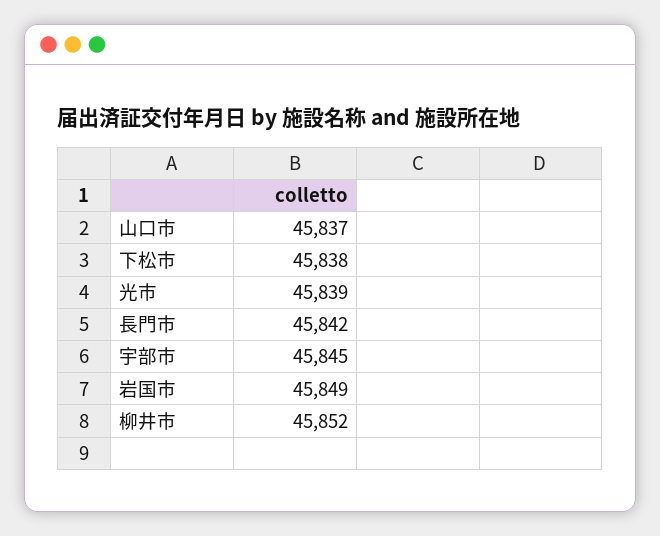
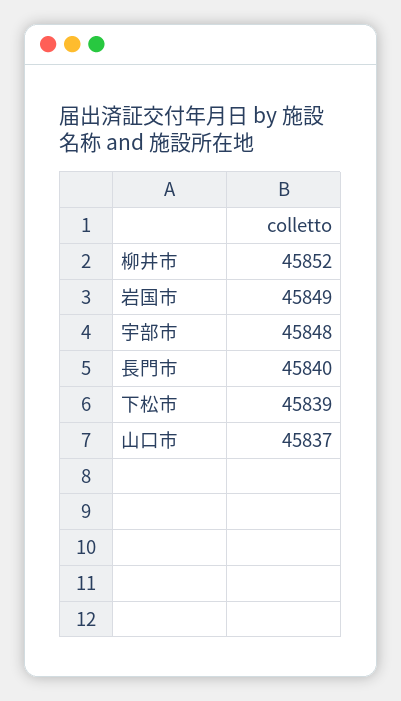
下松市: 45838 -> 45839
光市: 45839 -> none
長門市: 45842 -> 45840
宇部市: 45845 -> 45848

